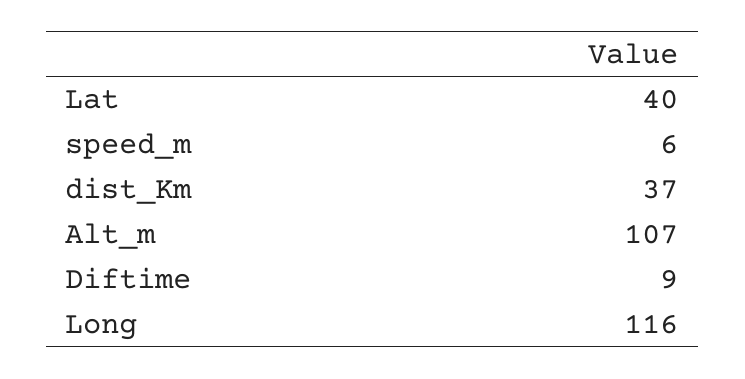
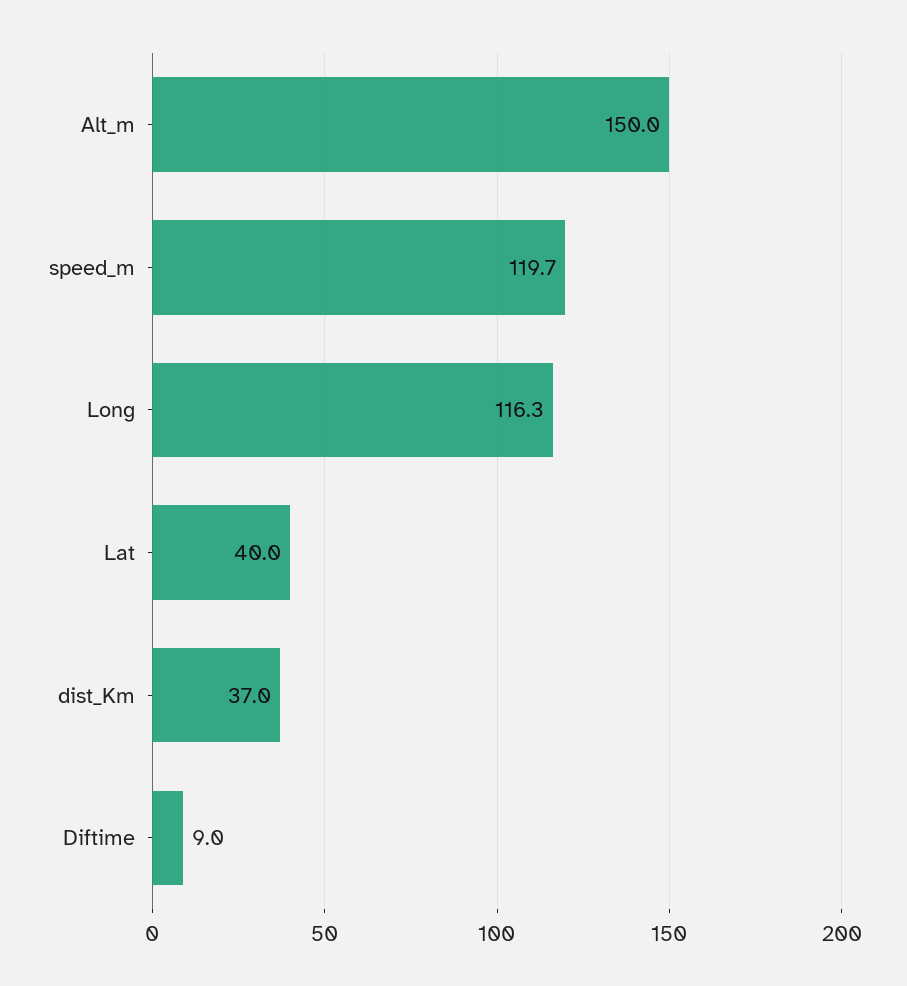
speed_m: 6 -> 119.7
Alt_m: 107 -> 150

